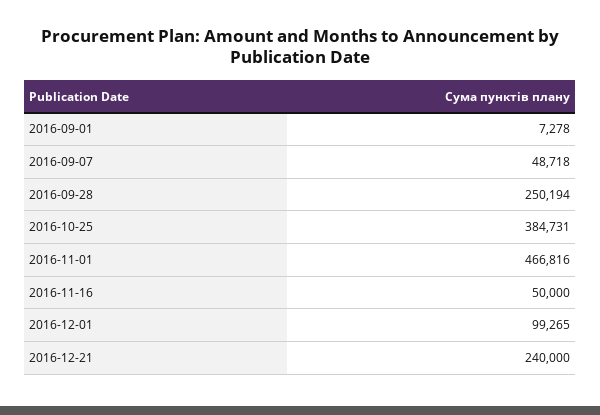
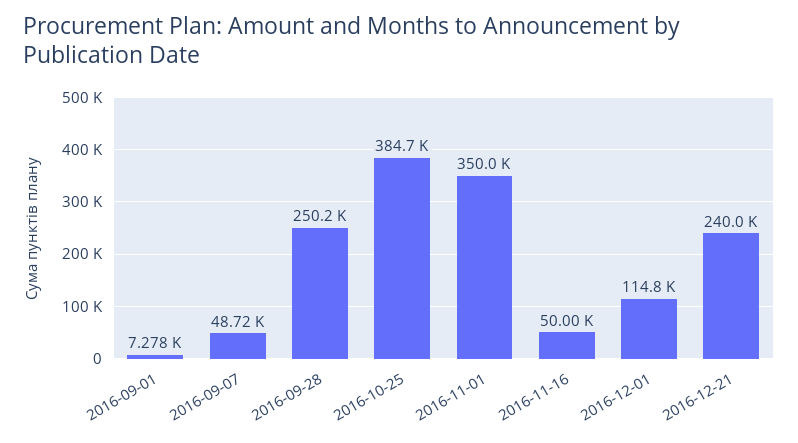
2016-11-01: 466816 -> 350000
2016-12-01: 99265 -> 114800

